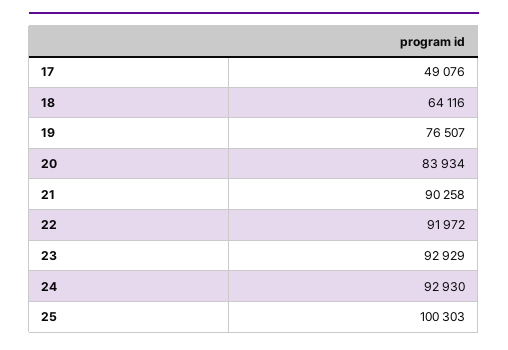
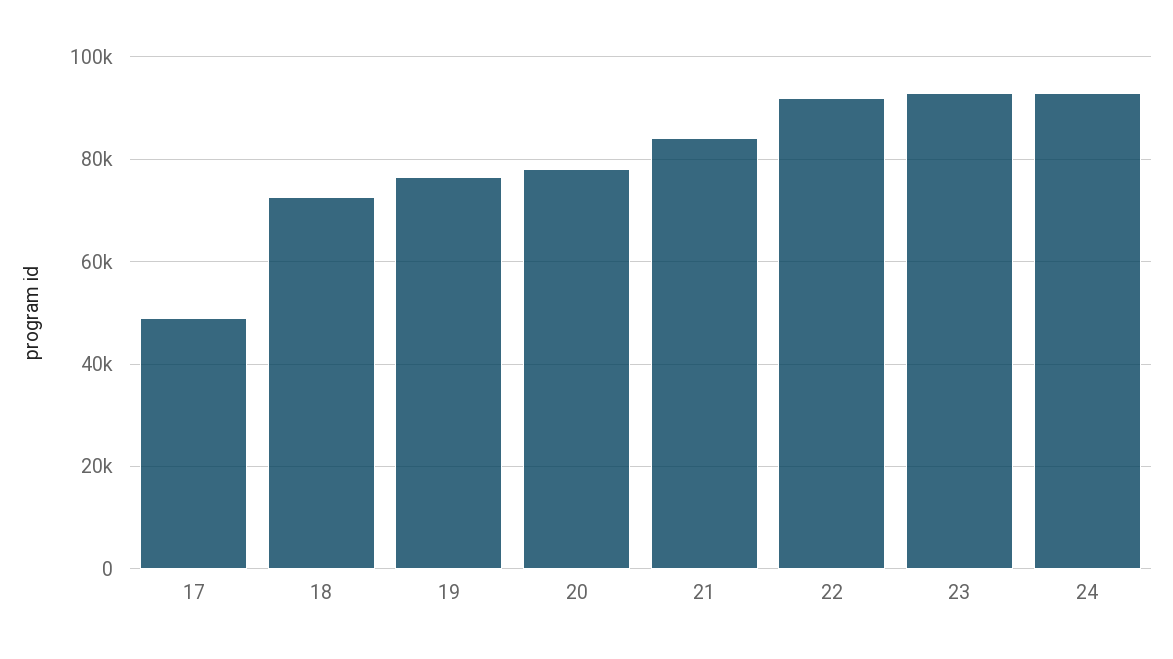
18: 64116 -> 72000
20: 83934 -> 78000
21: 90258 -> 84000
25: 100303 -> none

